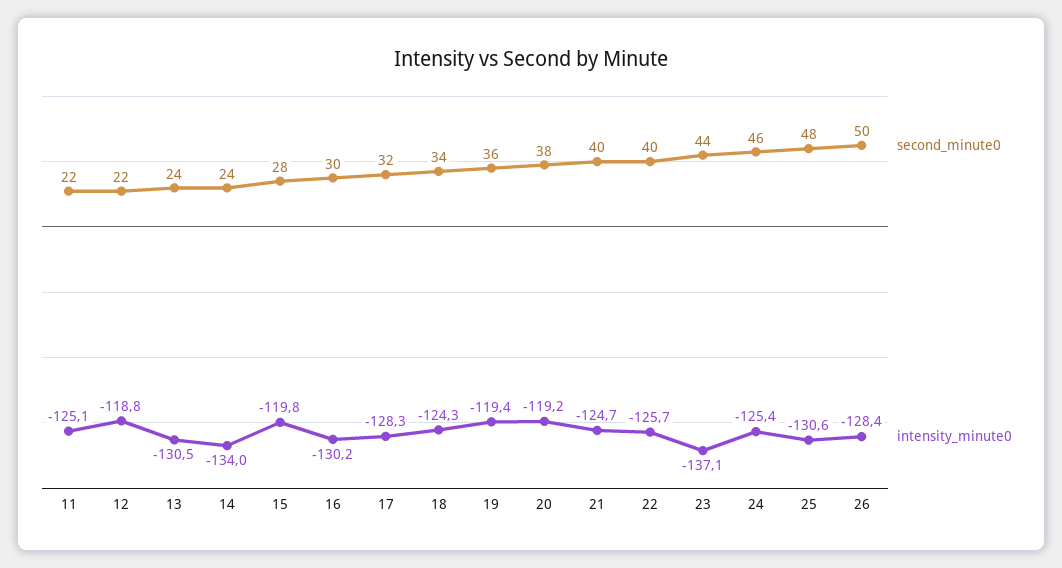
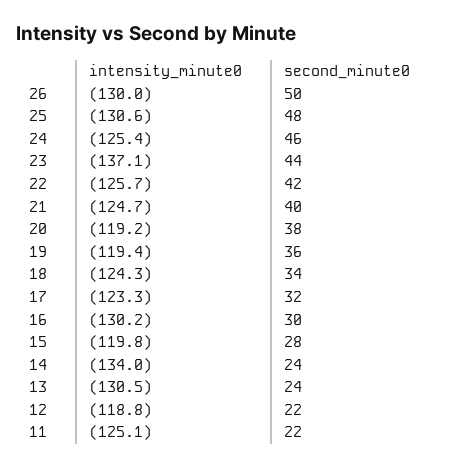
intensity_minute0, 17: -128.3 -> -123.3
second_minute0, 22: 40 -> 42
intensity_minute0, 26: -128.4 -> -130

